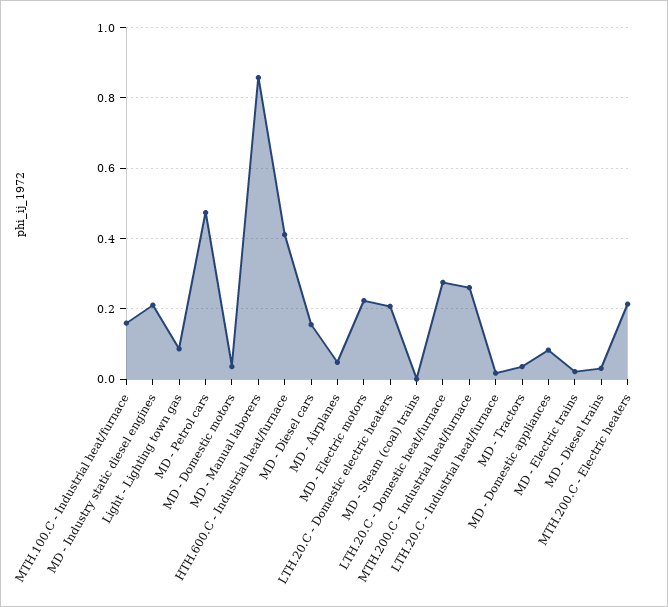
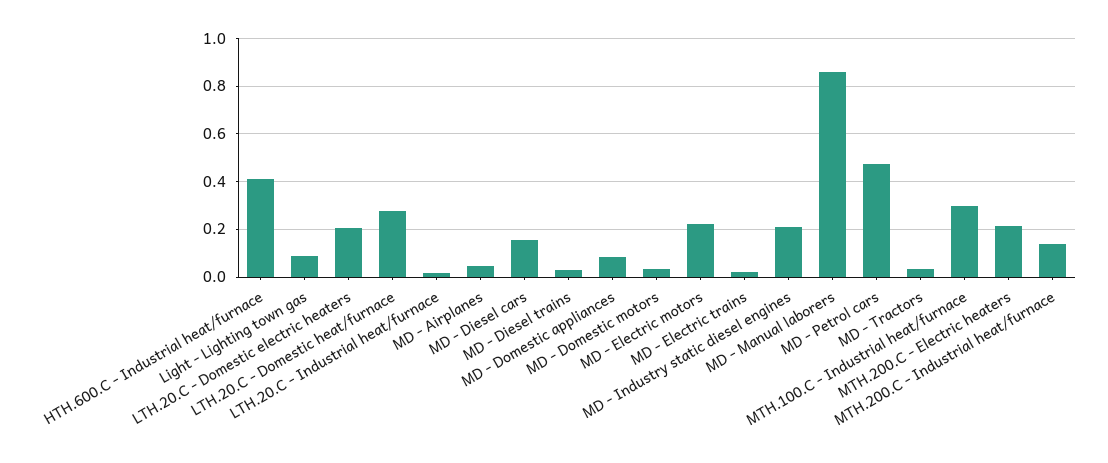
MTH.100.C - Industrial heat/furnace: 0.16 -> 0.3
MD - Steam (coal) trains: 0 -> none
MTH.200.C - Industrial heat/furnace: 0.26 -> 0.15

